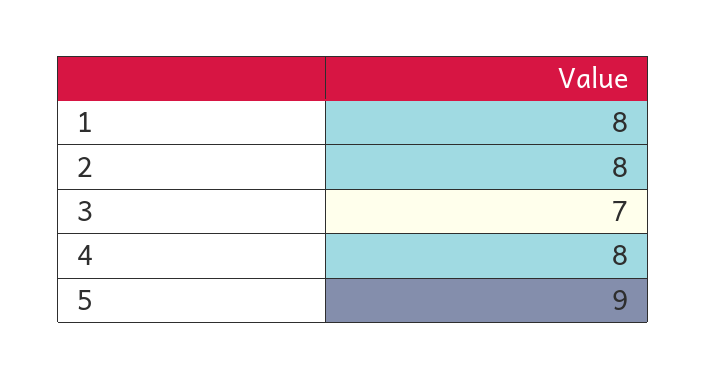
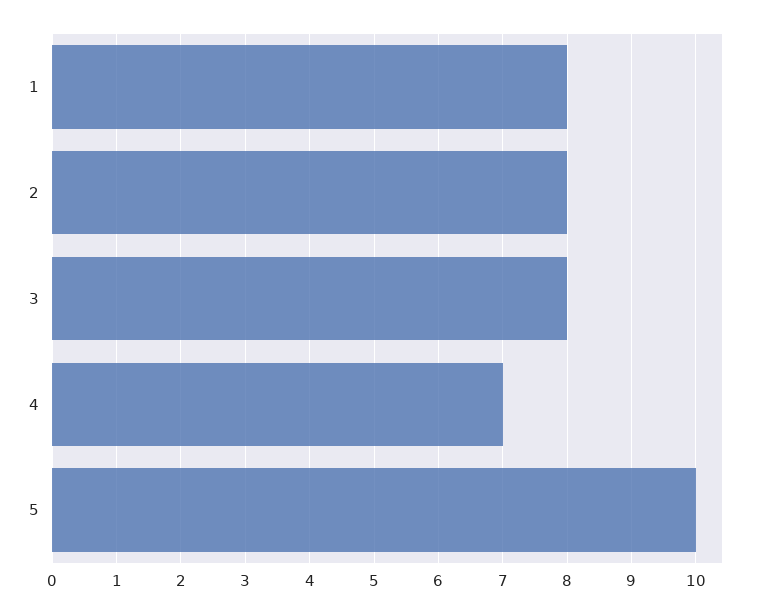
3: 7 -> 8
4: 8 -> 7
5: 9 -> 10

